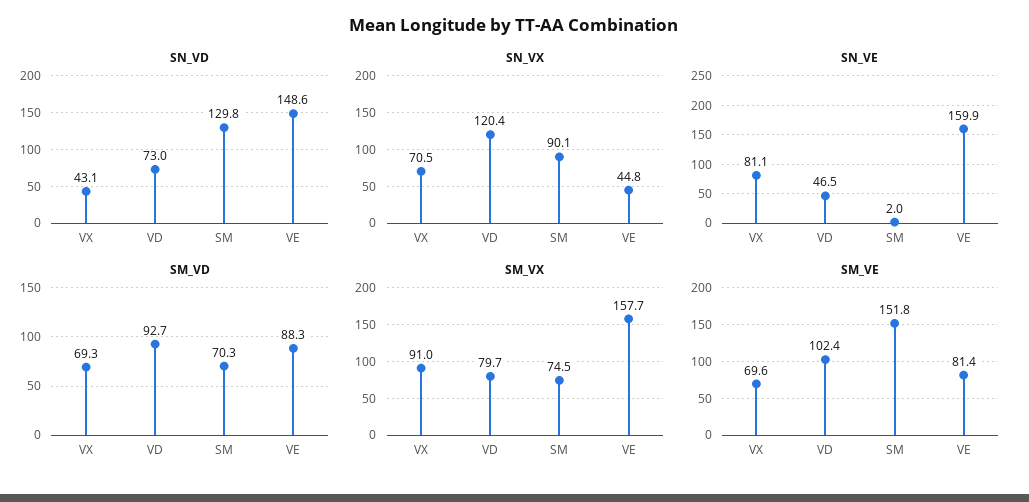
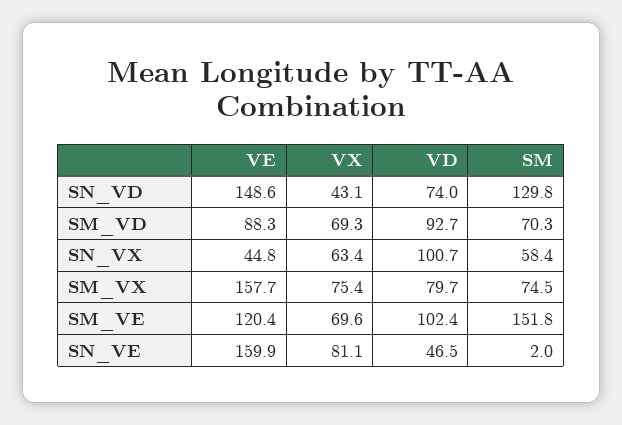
SN_VD, VD: 73 -> 74
SN_VX, VX: 70.5 -> 63.4
SN_VX, VD: 120.4 -> 100.7
SN_VX, SM: 90.1 -> 58.4
SM_VX, VX: 91 -> 75.4
SM_VE, VE: 81.4 -> 120.4

